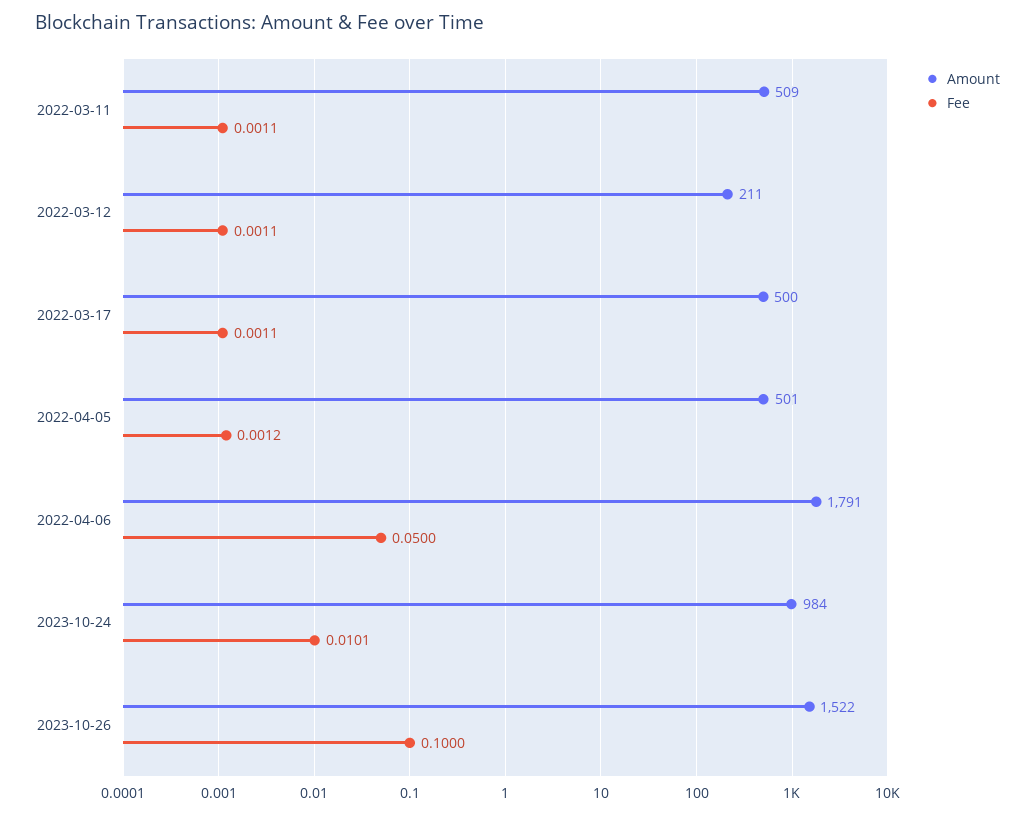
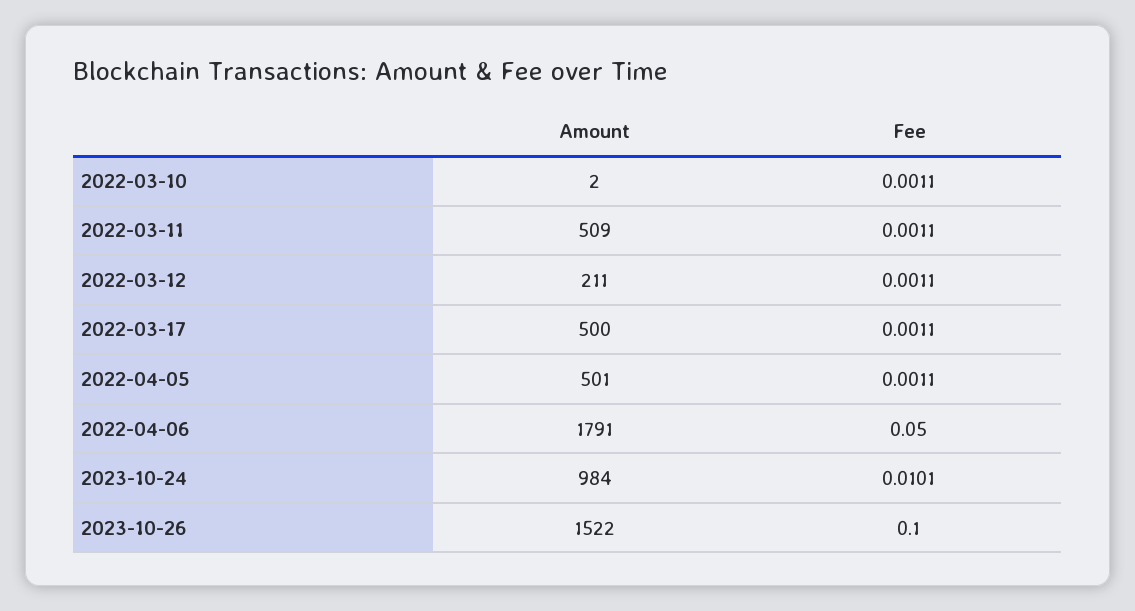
Fee, 2022-04-05: 0.0012 -> 0.0011
Amount, 2022-03-10: none -> 2
Fee, 2022-03-10: none -> 0.0011

